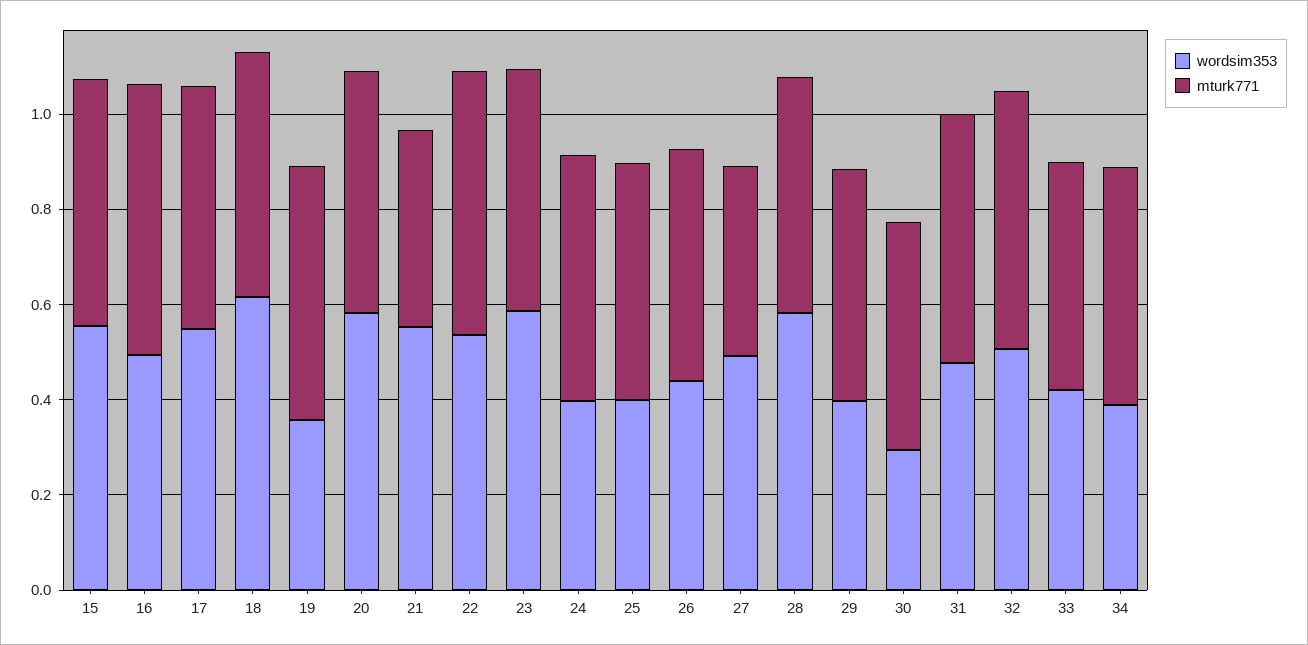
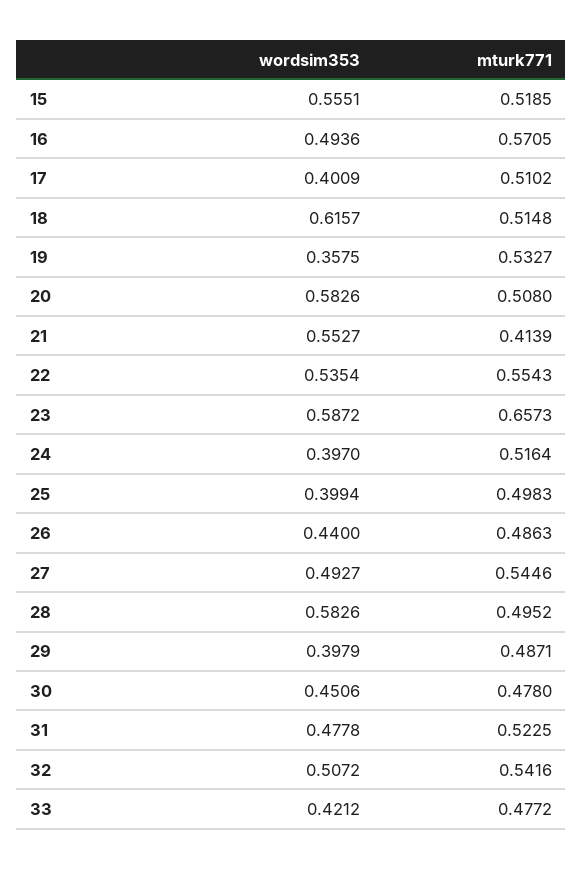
wordsim353, 17: 0.55 -> 0.4009
mturk771, 23: 0.5 -> 0.6573
mturk771, 27: 0.4 -> 0.5446
wordsim353, 30: 0.3 -> 0.4506
wordsim353, 34: 0.4 -> none
mturk771, 34: 0.5 -> none

